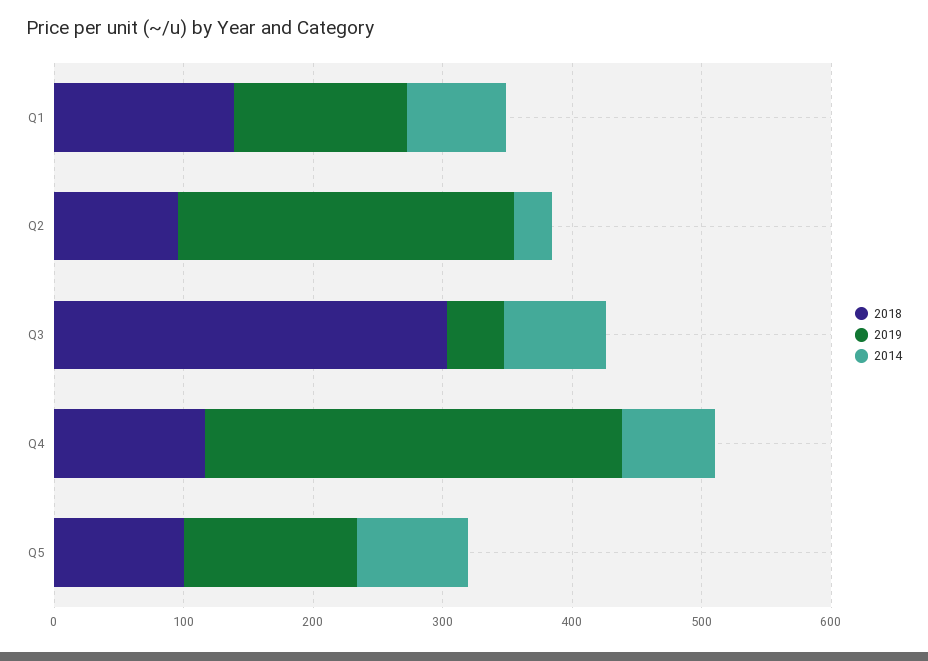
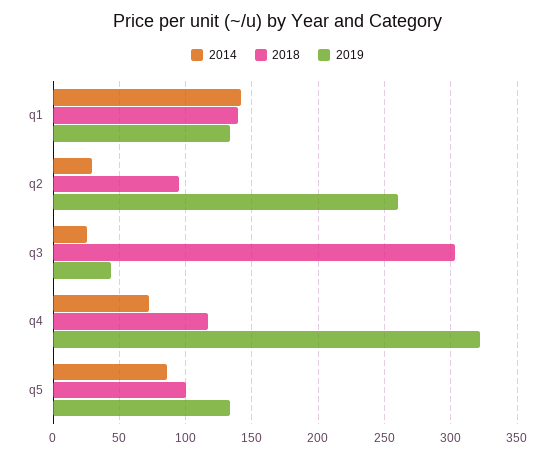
2014, Q1: 80 -> 140
2014, Q3: 80 -> 25

